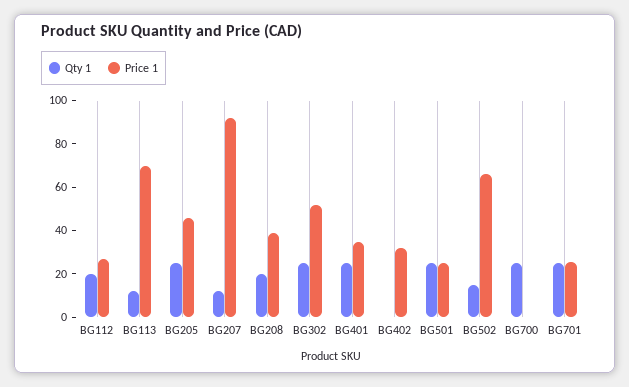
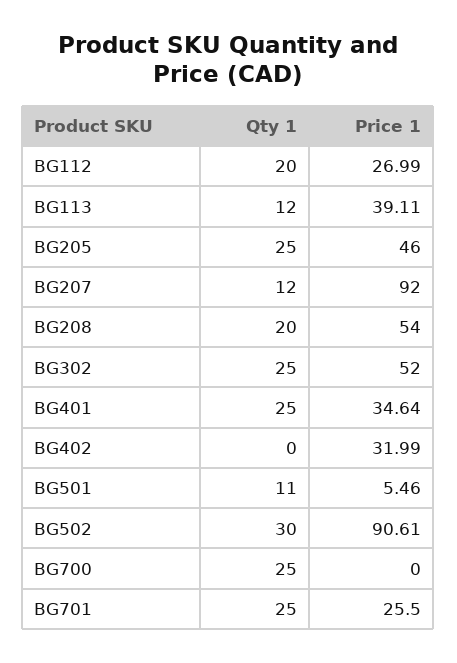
Price 1, BG113: 70 -> 39.11
Price 1, BG208: 40 -> 54
Qty 1, BG501: 25 -> 11
Price 1, BG501: 25 -> 5.46
Qty 1, BG502: 15 -> 30
Price 1, BG502: 65 -> 90.61

